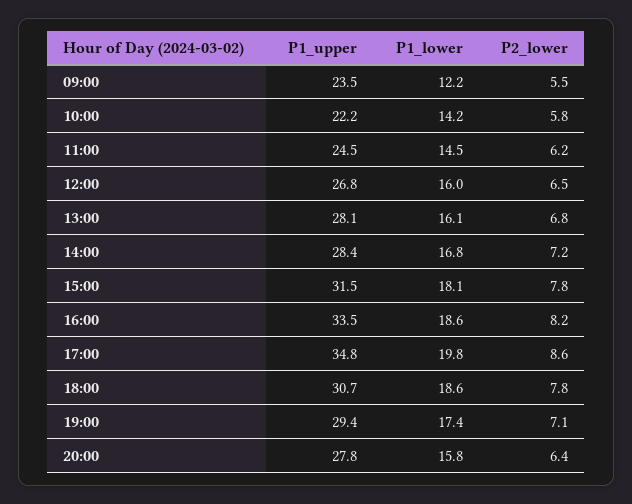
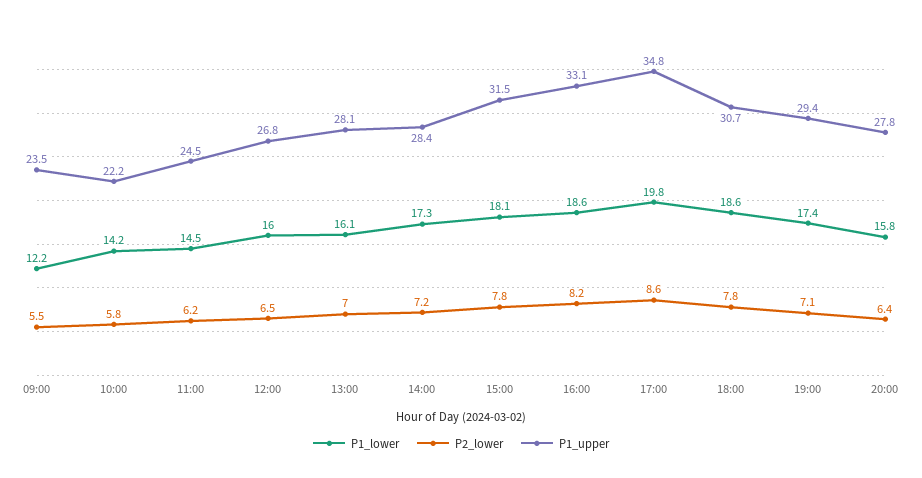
P2_lower, 13:00: 6.8 -> 7
P1_lower, 14:00: 16.8 -> 17.3
P1_upper, 16:00: 33.5 -> 33.1

